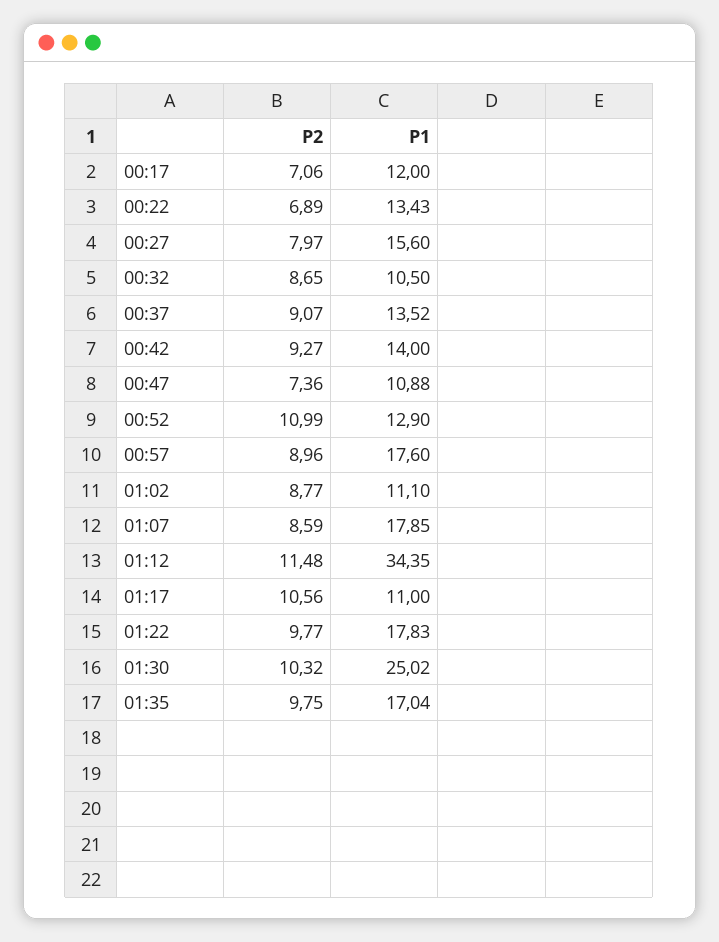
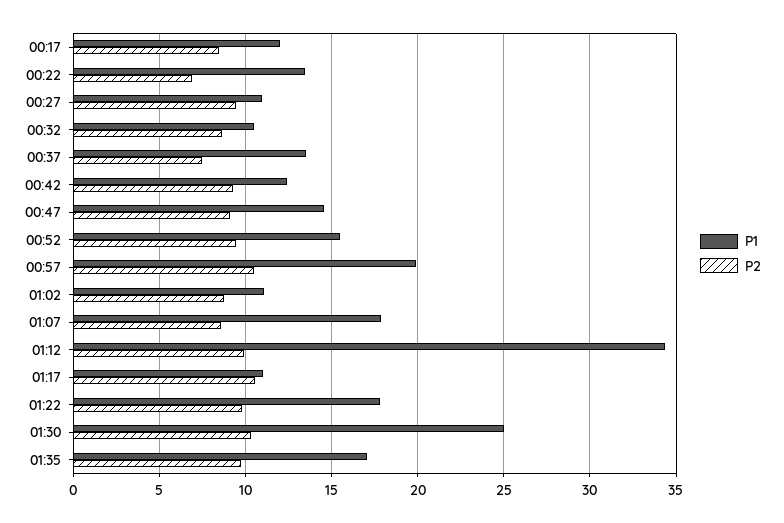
P2, 00:17: 7.06 -> 8.5
P2, 00:27: 7.97 -> 9.5
P1, 00:27: 15.6 -> 11
P2, 00:37: 9.07 -> 7.5
P1, 00:42: 14 -> 12.5
P2, 00:47: 7.36 -> 9
P1, 00:47: 10.88 -> 14.5
P2, 00:52: 10.99 -> 9.5
P1, 00:52: 12.9 -> 15.5
P2, 00:57: 8.96 -> 10.5
P1, 00:57: 17.6 -> 20
P2, 01:12: 11.48 -> 10

